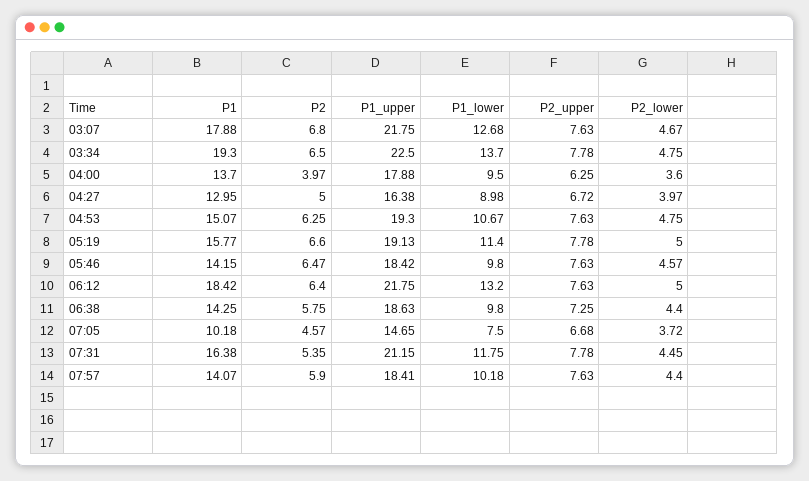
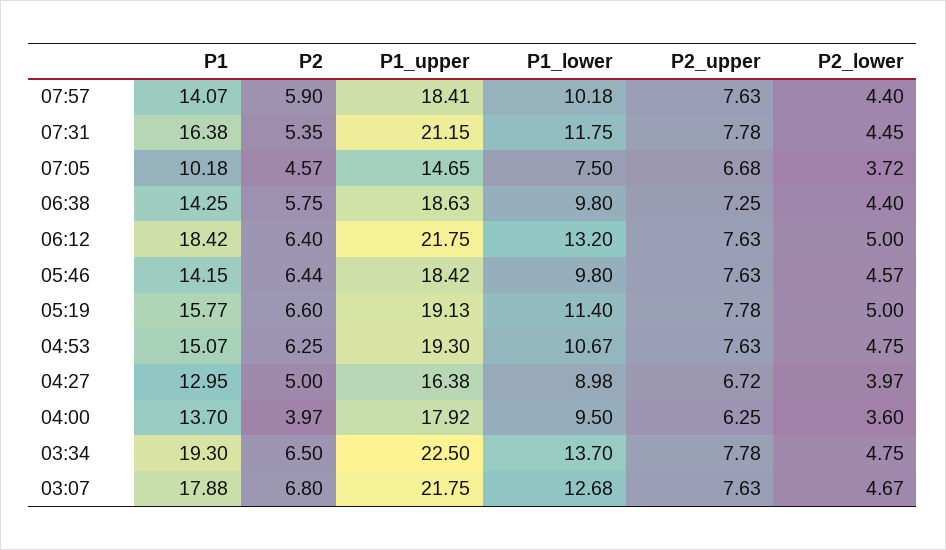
P1_upper, 04:00: 17.88 -> 17.92
P2, 05:46: 6.47 -> 6.44

